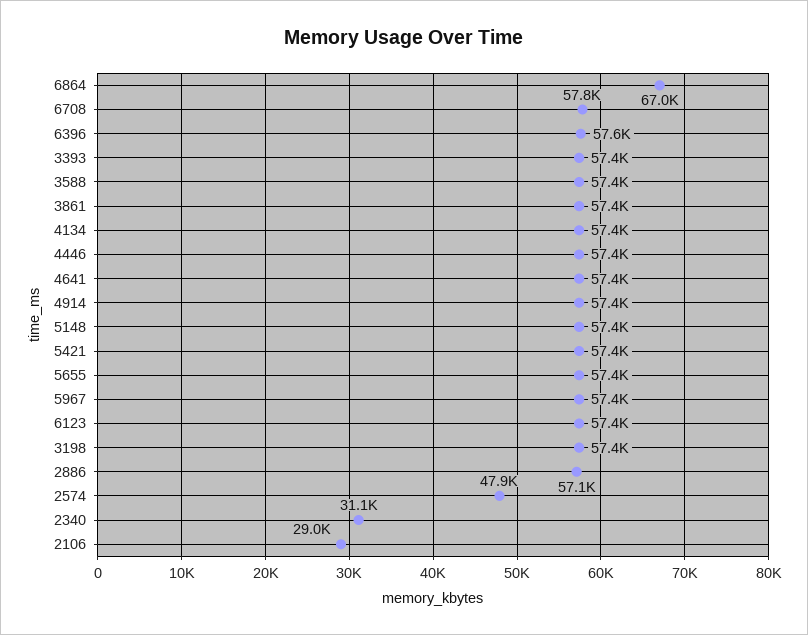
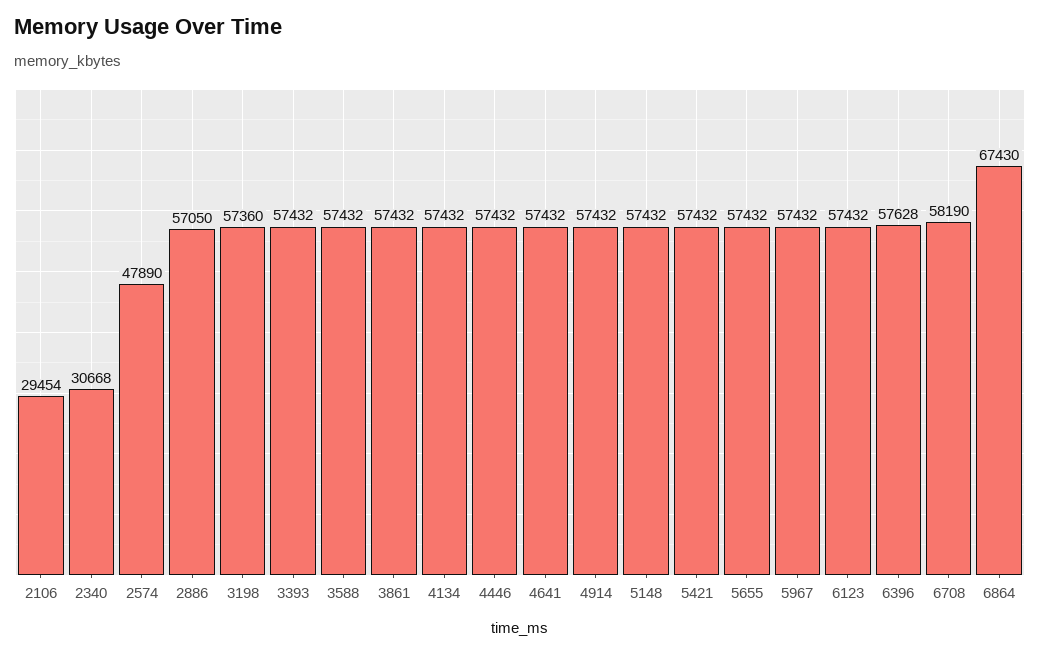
6864: 67000 -> 67430
6708: 57800 -> 58190
2340: 31100 -> 30668
2106: 29000 -> 29454

